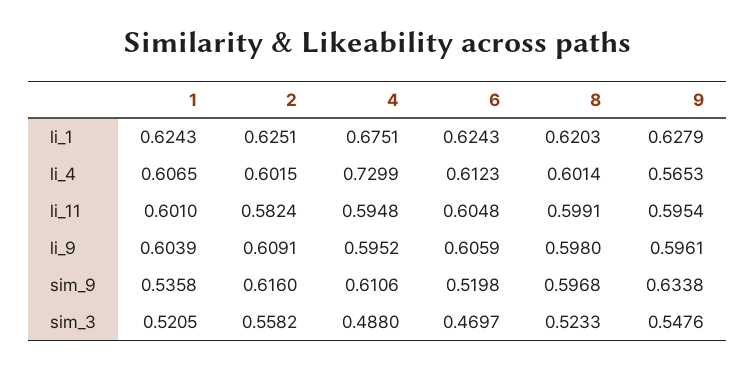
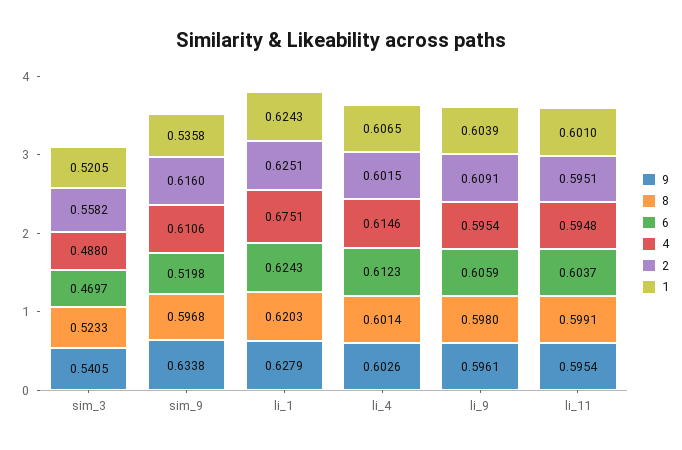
4, li_4: 0.7299 -> 0.6146
9, li_4: 0.5653 -> 0.6026
2, li_11: 0.5824 -> 0.5951
6, li_11: 0.6048 -> 0.6037
4, li_9: 0.5952 -> 0.5954
9, sim_3: 0.5476 -> 0.5405

